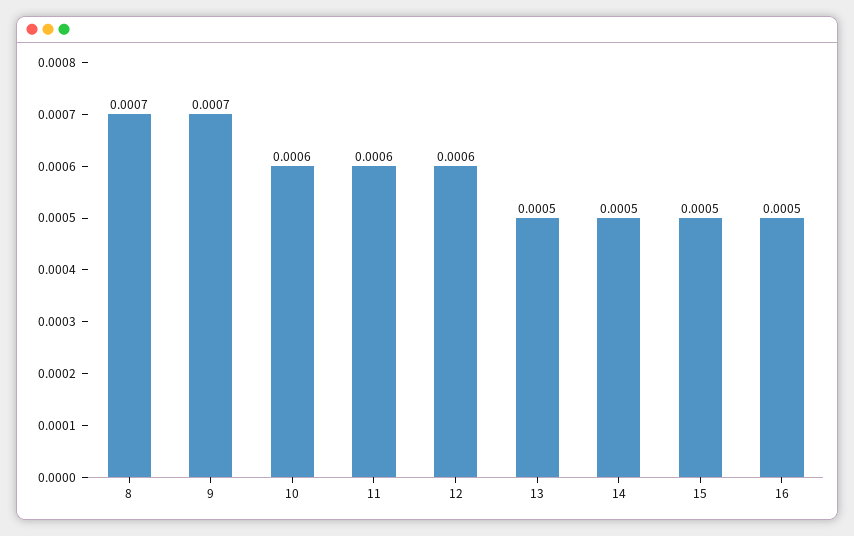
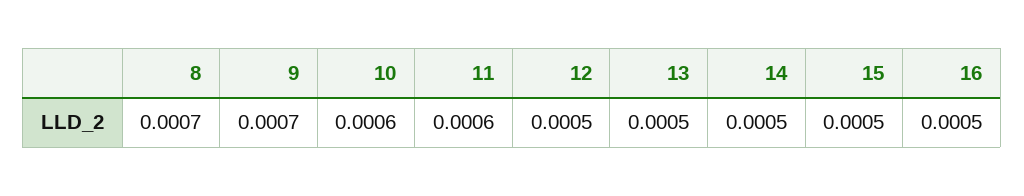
12: 0.0006 -> 0.0005

